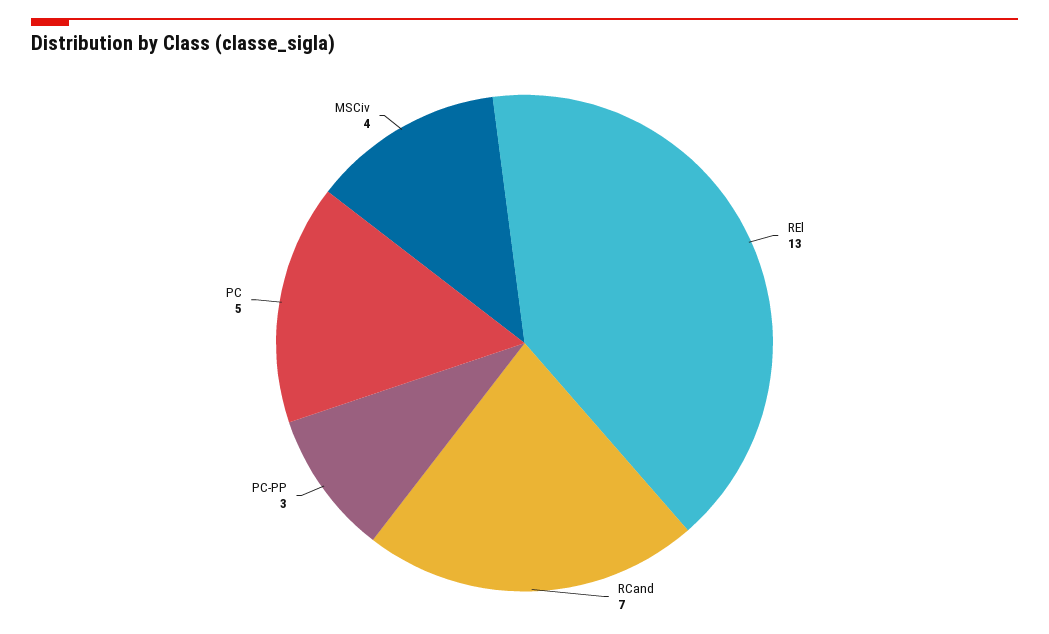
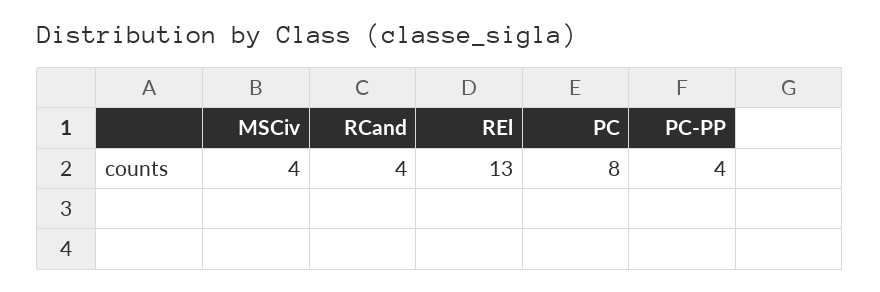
RCand: 7 -> 4
PC-PP: 3 -> 4
PC: 5 -> 8

